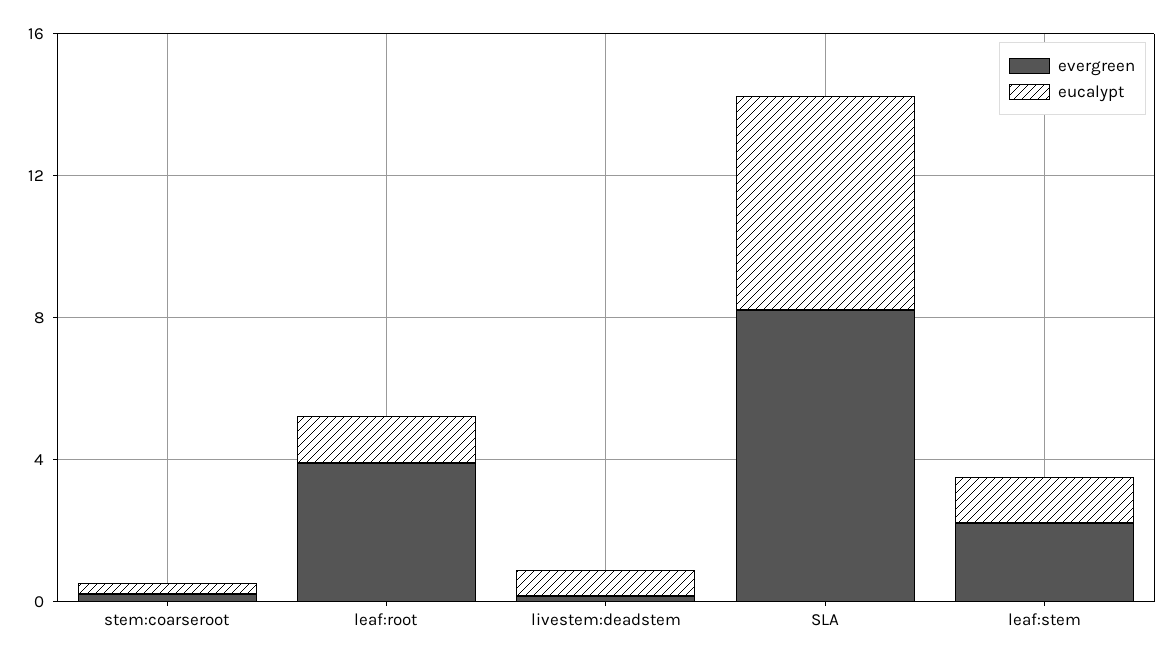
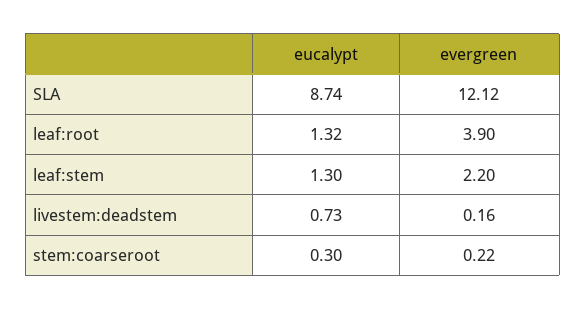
evergreen, SLA: 8 -> 12.12
eucalypt, SLA: 6 -> 8.74

